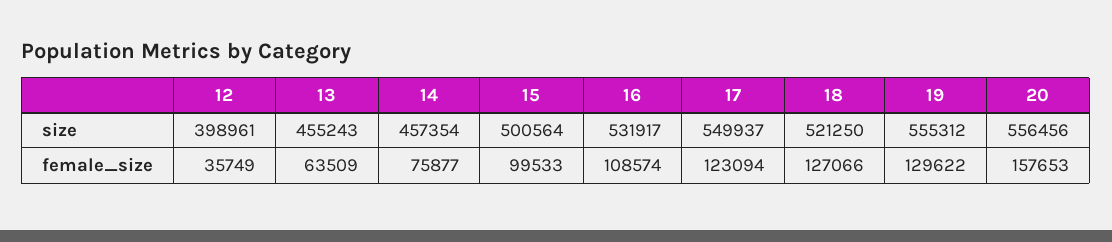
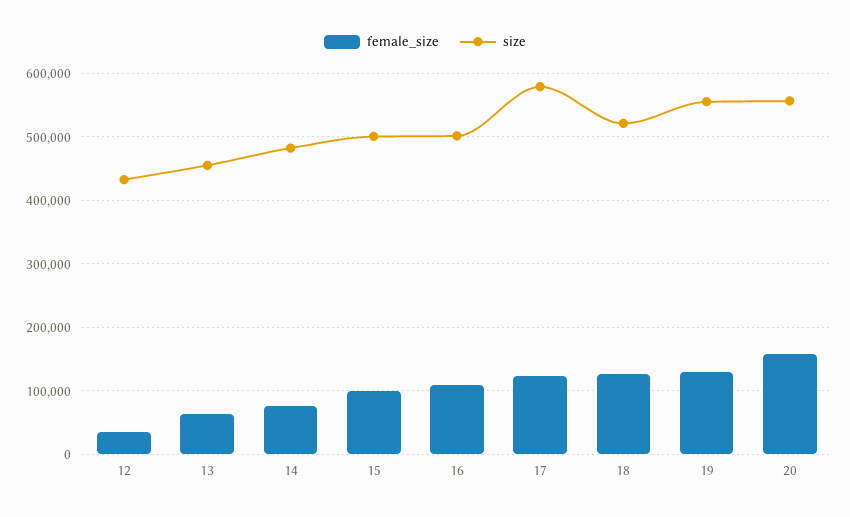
size, 12: 398961 -> 430000
size, 14: 457354 -> 480000
size, 16: 531917 -> 500000
size, 17: 549937 -> 580000

